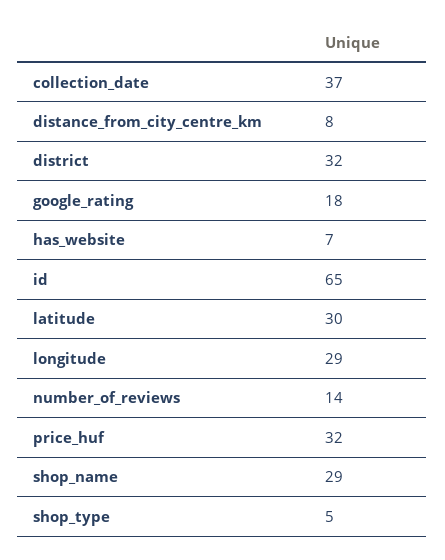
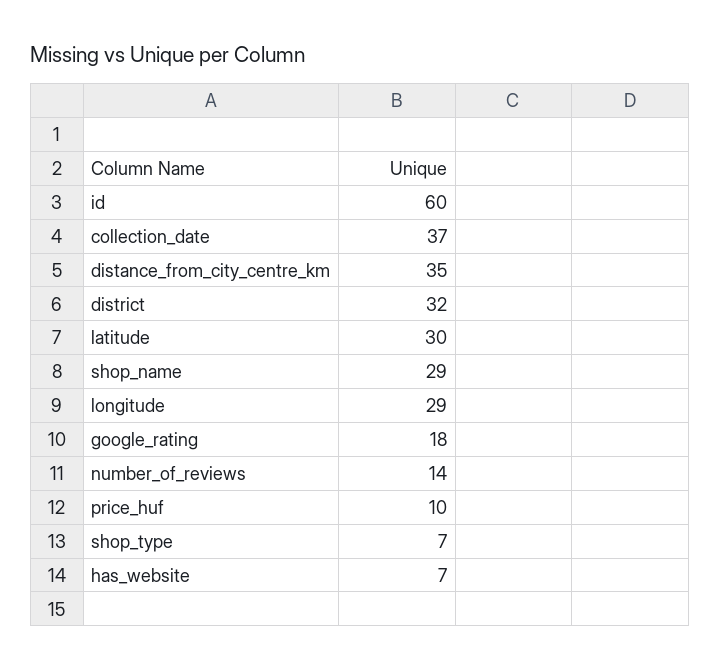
distance_from_city_centre_km: 8 -> 35
id: 65 -> 60
price_huf: 32 -> 10
shop_type: 5 -> 7

